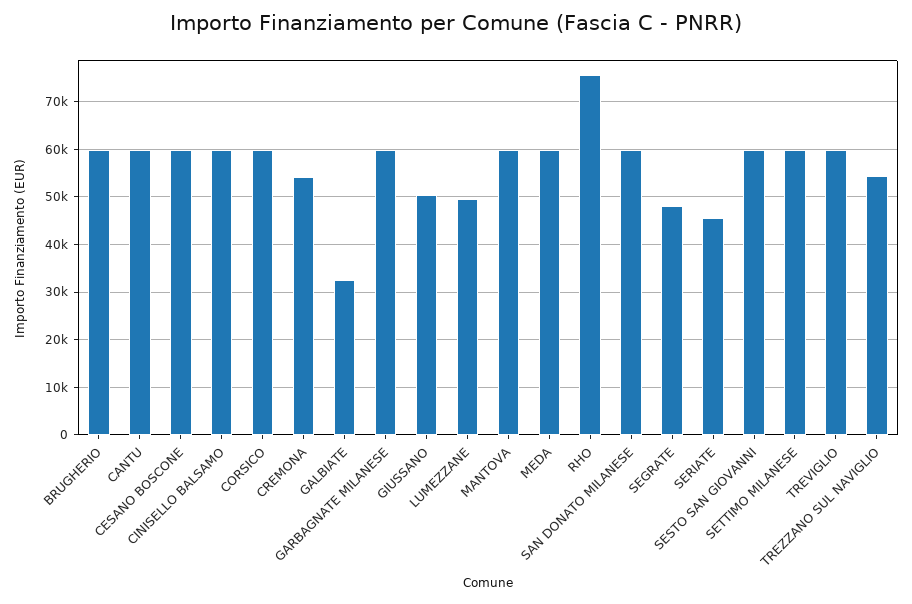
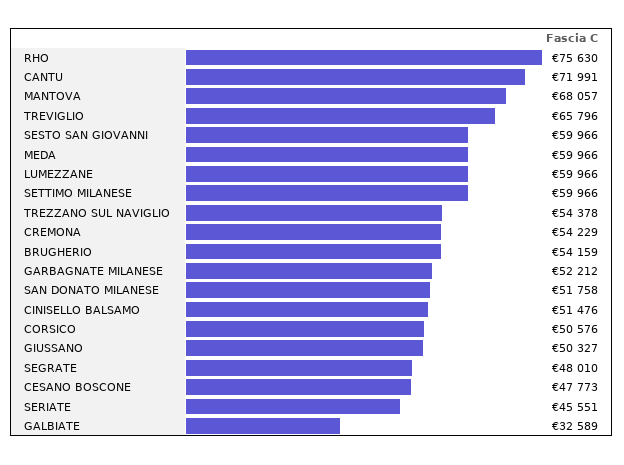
BRUGHERIO: 60000 -> 54159
CANTU: 60000 -> 71991
CESANO BOSCONE: 60000 -> 47773
CINISELLO BALSAMO: 60000 -> 51476
CORSICO: 60000 -> 50576
GARBAGNATE MILANESE: 60000 -> 52212
LUMEZZANE: 50000 -> 59966
MANTOVA: 60000 -> 68057
SAN DONATO MILANESE: 60000 -> 51758
TREVIGLIO: 60000 -> 65796

